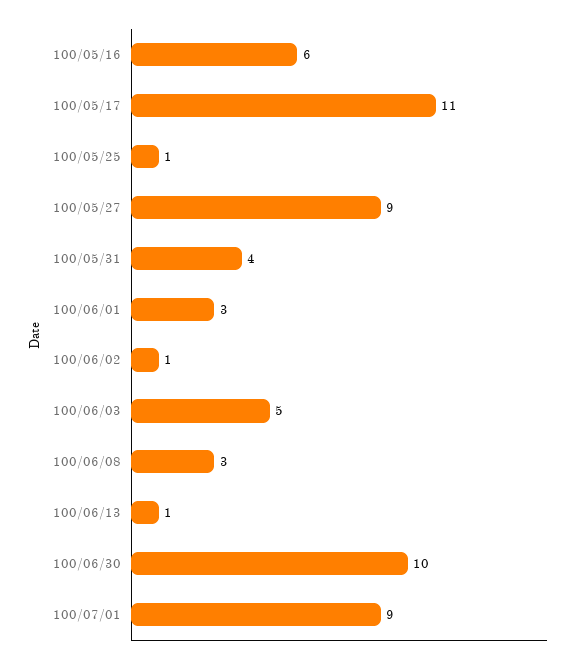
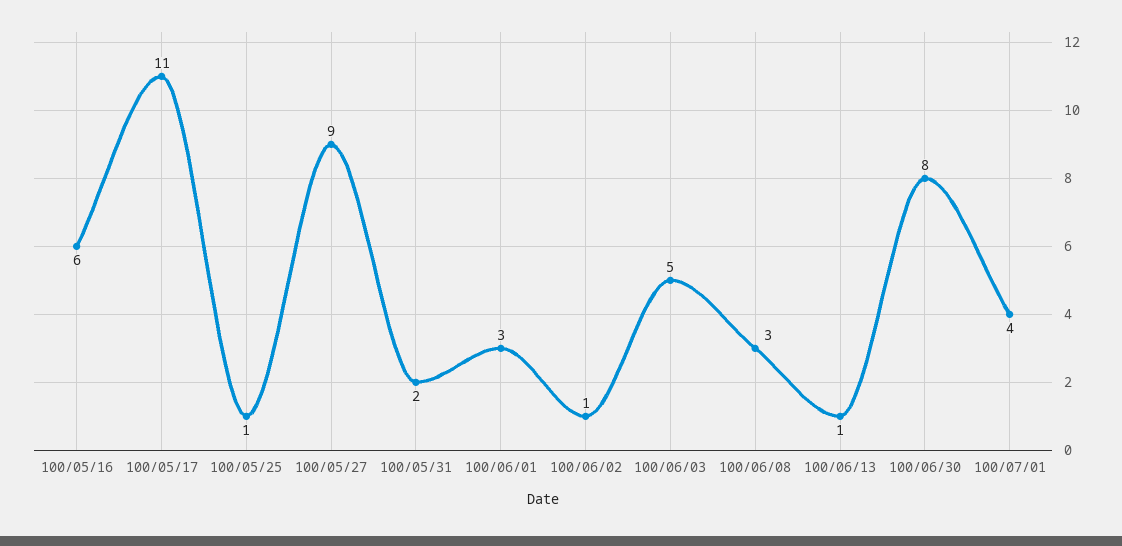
100/05/31: 4 -> 2
100/06/30: 10 -> 8
100/07/01: 9 -> 4

